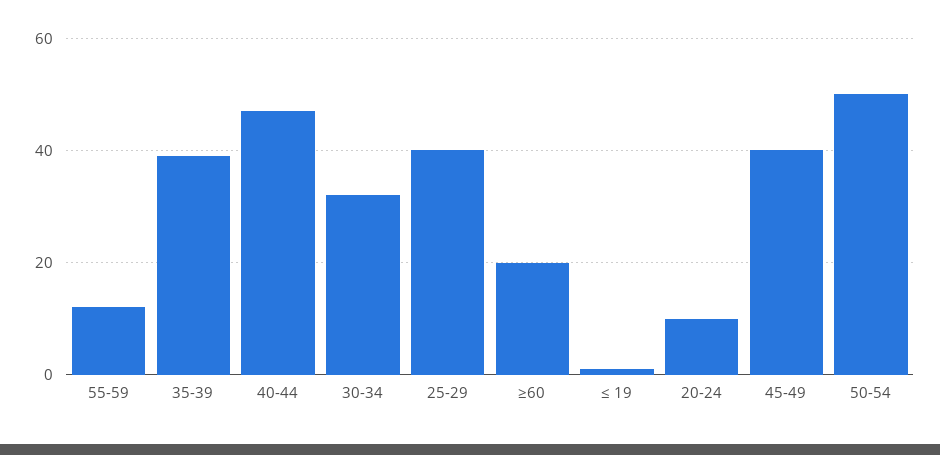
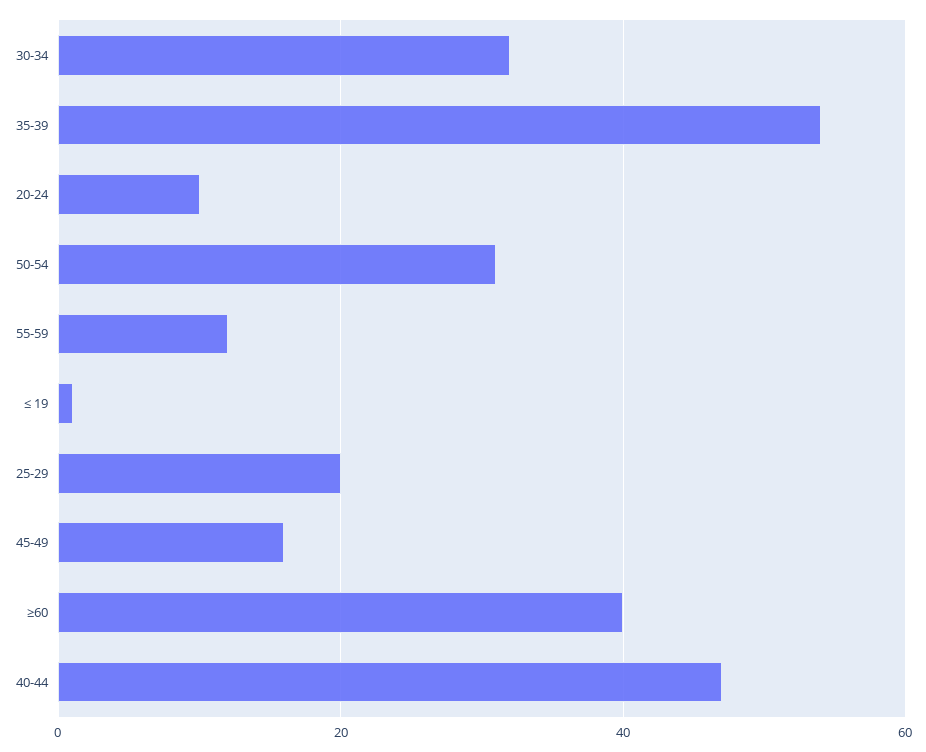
35-39: 40 -> 55
25-29: 40 -> 20
≥60: 20 -> 40
45-49: 40 -> 15
50-54: 50 -> 30

